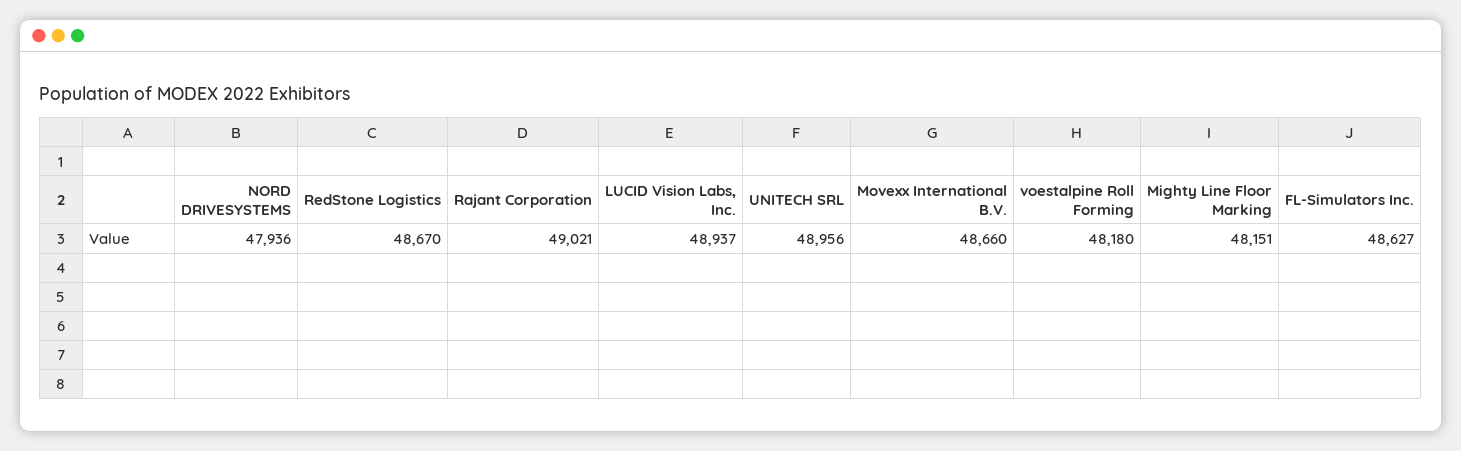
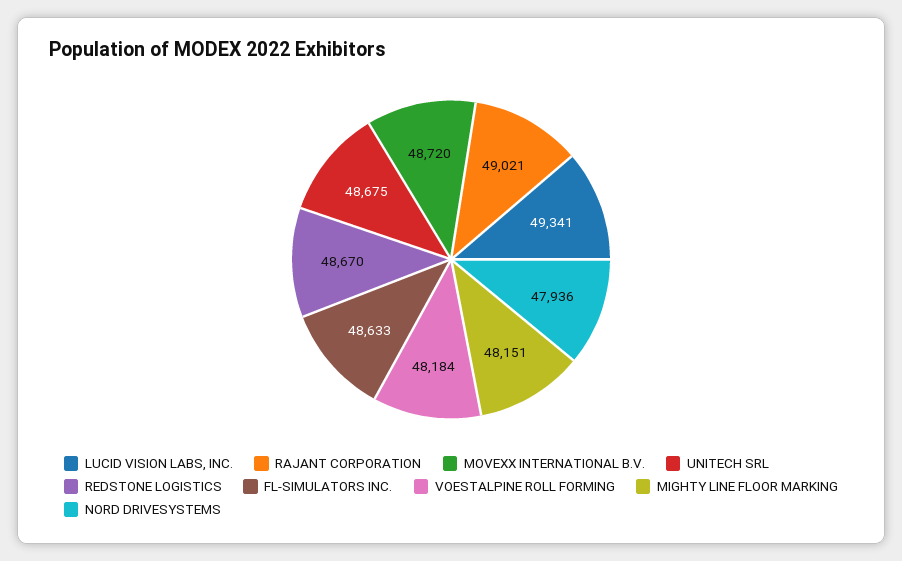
LUCID Vision Labs, Inc.: 48937 -> 49341
UNITECH SRL: 48956 -> 48675
Movexx International B.V.: 48660 -> 48720
voestalpine Roll Forming: 48180 -> 48184
FL-Simulators Inc.: 48627 -> 48633

